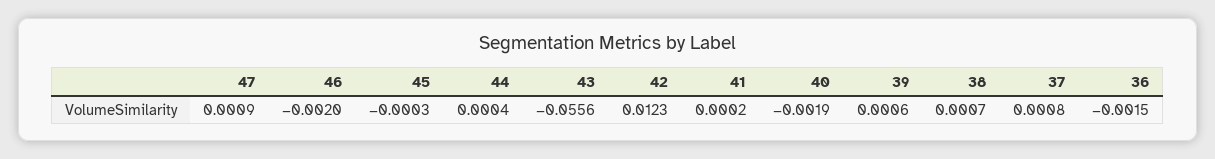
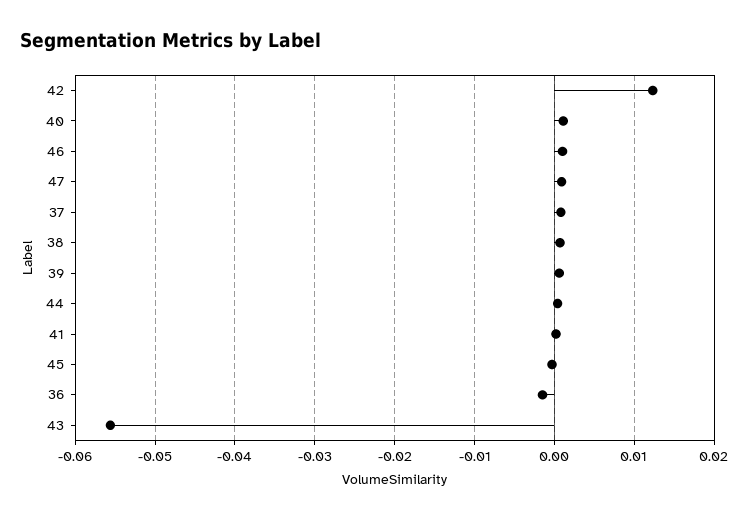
46: -0.002 -> 0.001
40: -0.0019 -> 0.001

